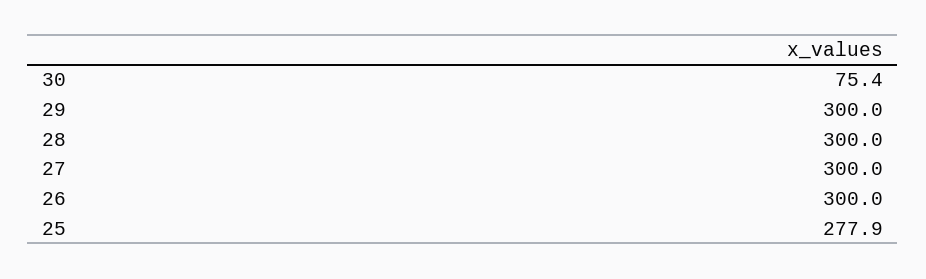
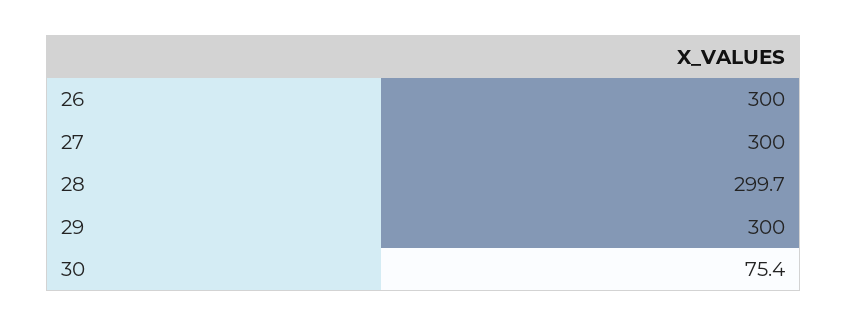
28: 300 -> 299.7
25: 277.9 -> none

